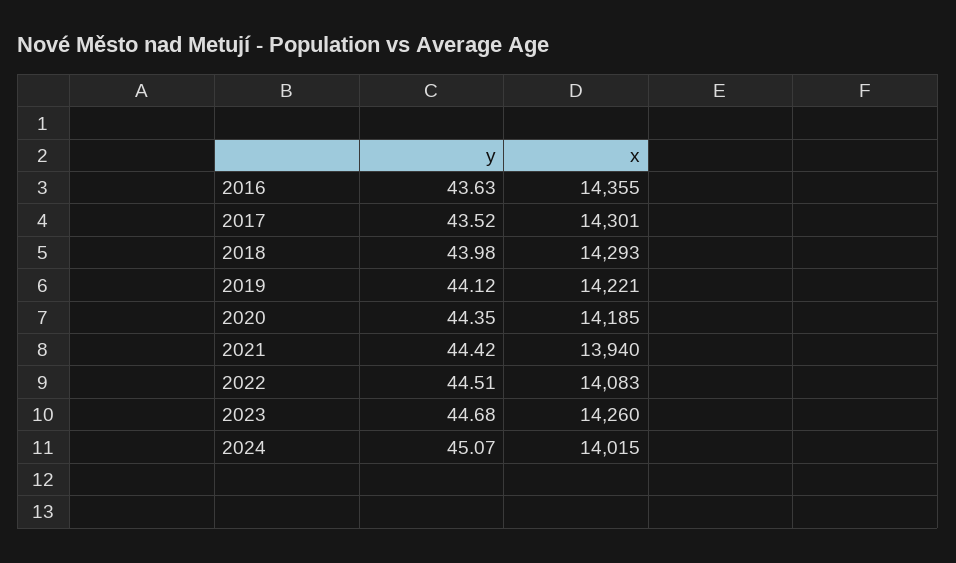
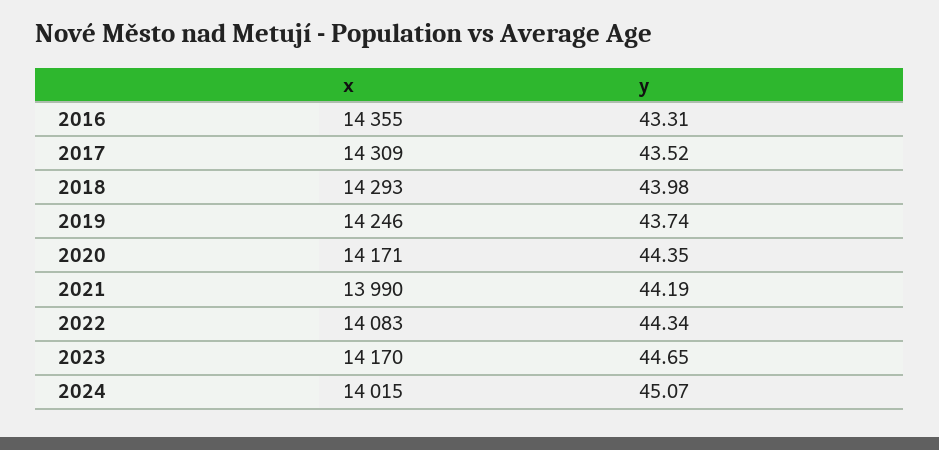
y, 2016: 43.63 -> 43.31
x, 2017: 14301 -> 14309
y, 2019: 44.12 -> 43.74
x, 2019: 14221 -> 14246
x, 2020: 14185 -> 14171
y, 2021: 44.42 -> 44.19
x, 2021: 13940 -> 13990
y, 2022: 44.51 -> 44.34
y, 2023: 44.68 -> 44.65
x, 2023: 14260 -> 14170

